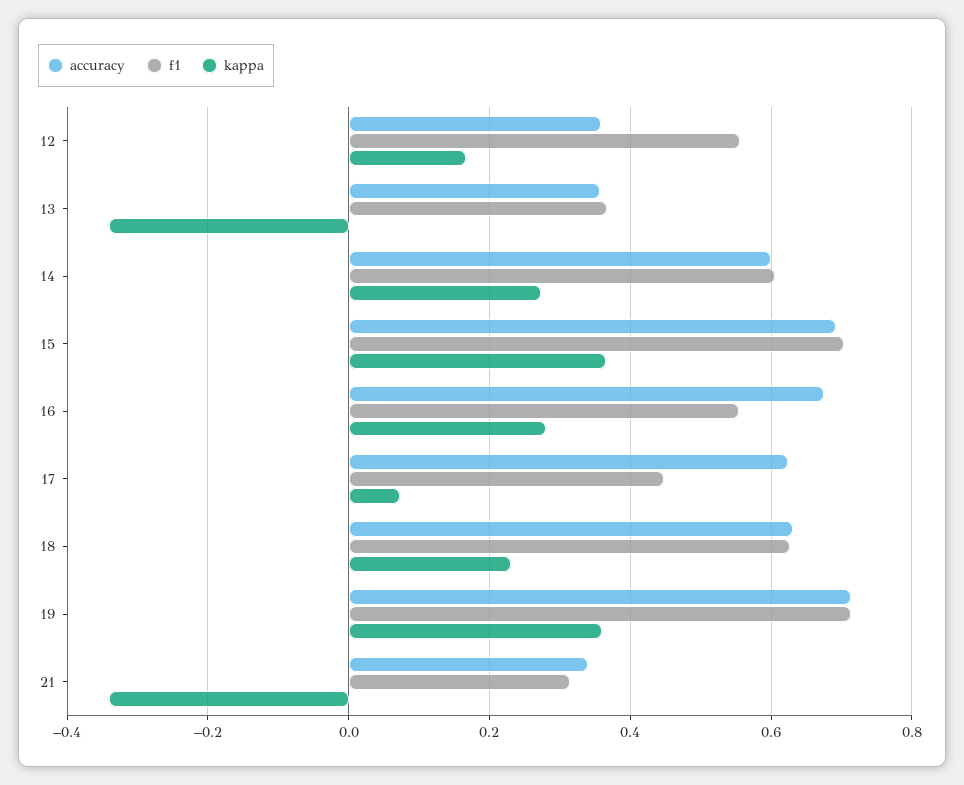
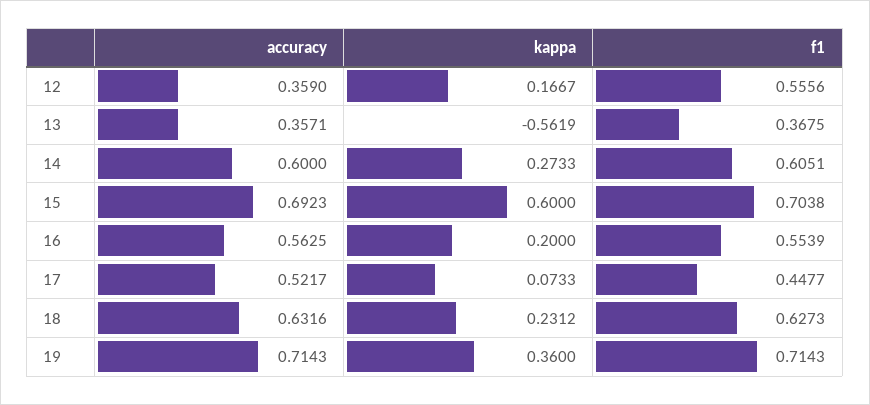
kappa, 13: -0.34 -> -0.5619
kappa, 15: 0.36 -> 0.6
accuracy, 16: 0.68 -> 0.5625
kappa, 16: 0.28 -> 0.2
accuracy, 17: 0.62 -> 0.5217
accuracy, 21: 0.34 -> none
f1, 21: 0.32 -> none
kappa, 21: -0.34 -> none

